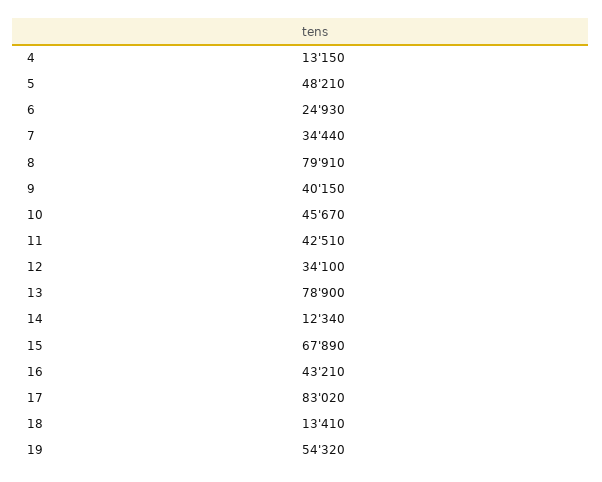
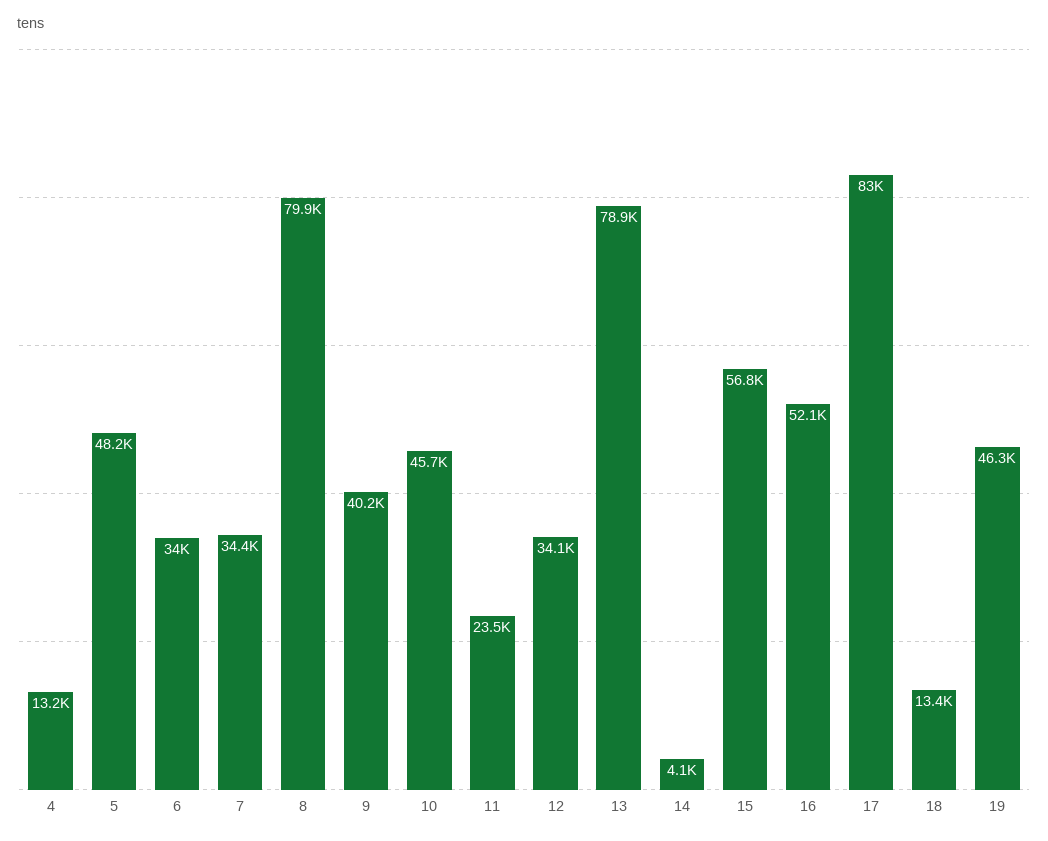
6: 24930 -> 34000
11: 42510 -> 23500
14: 12340 -> 4100
15: 67890 -> 56800
16: 43210 -> 52100
19: 54320 -> 46300

